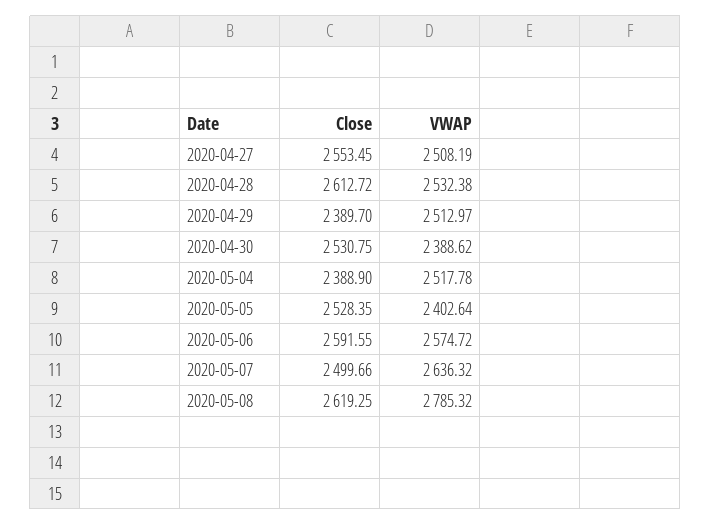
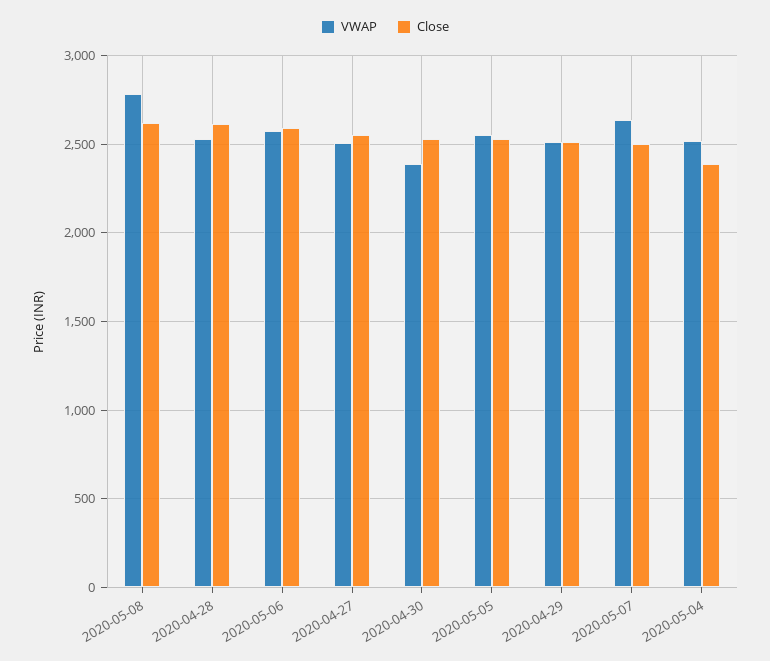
Close, 2020-04-29: 2389.7 -> 2500
VWAP, 2020-05-05: 2402.64 -> 2550

